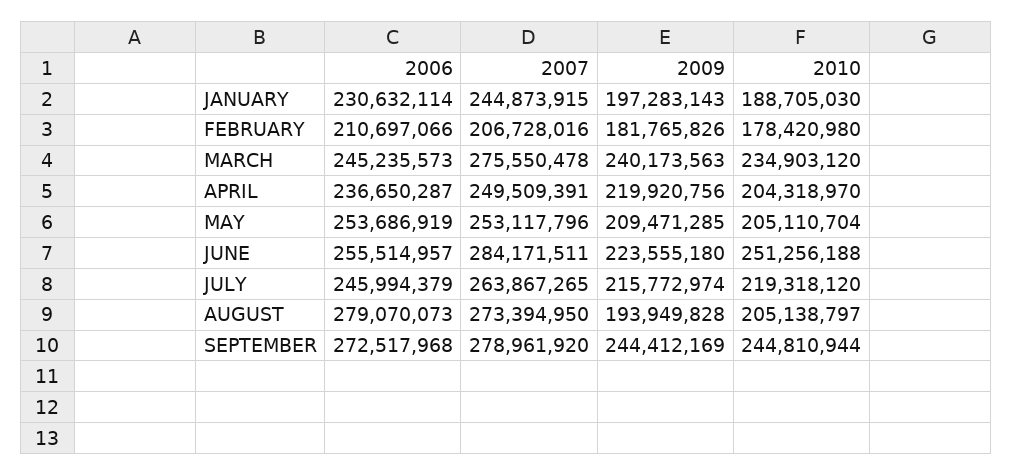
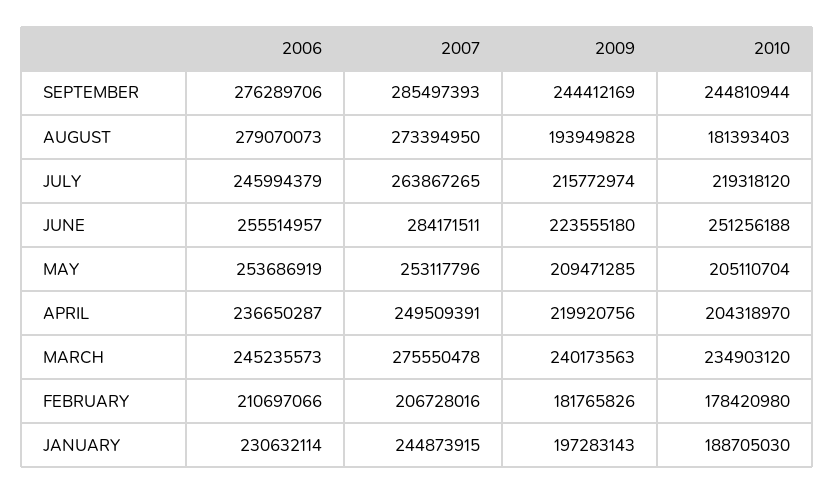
2010, AUGUST: 205138797 -> 181393403
2006, SEPTEMBER: 272517968 -> 276289706
2007, SEPTEMBER: 278961920 -> 285497393

